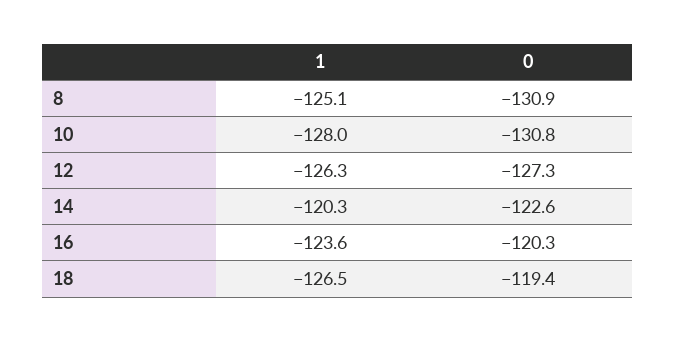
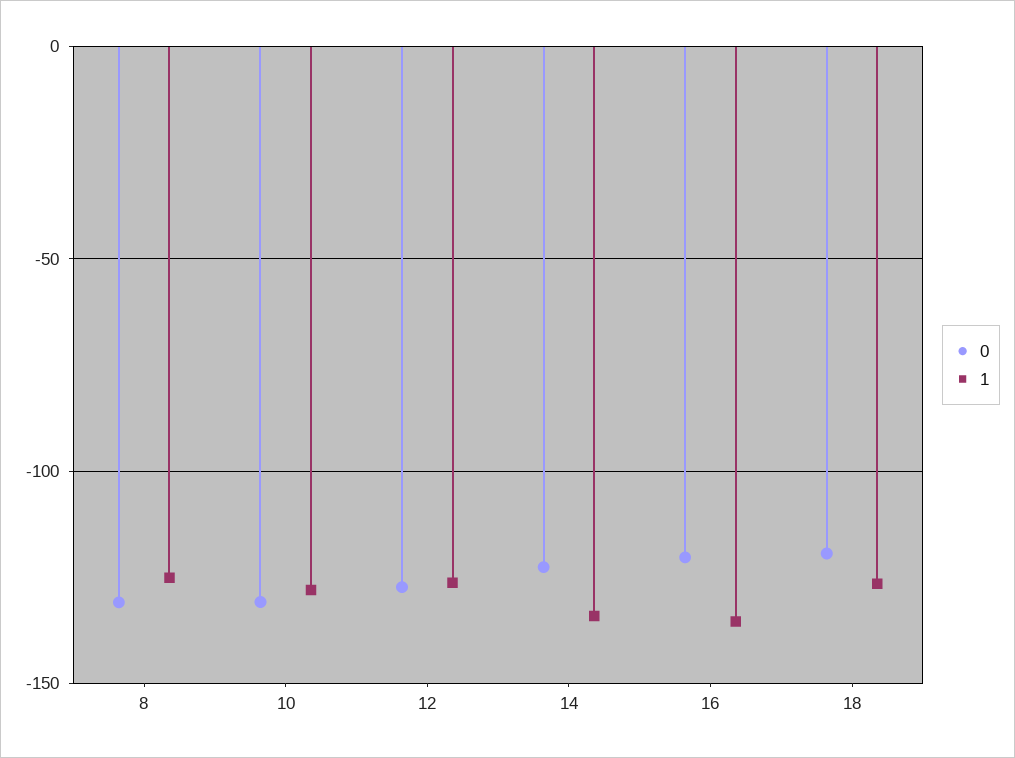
1, 14: -120.3 -> -135
1, 16: -123.6 -> -135

